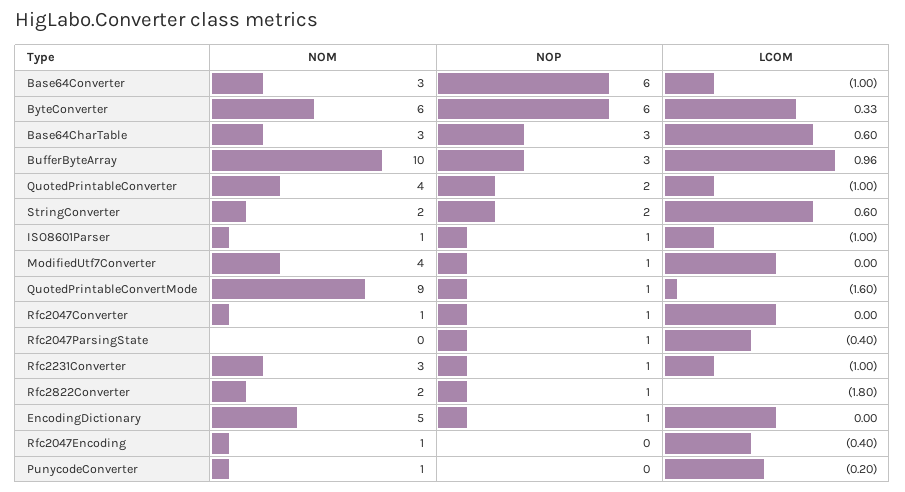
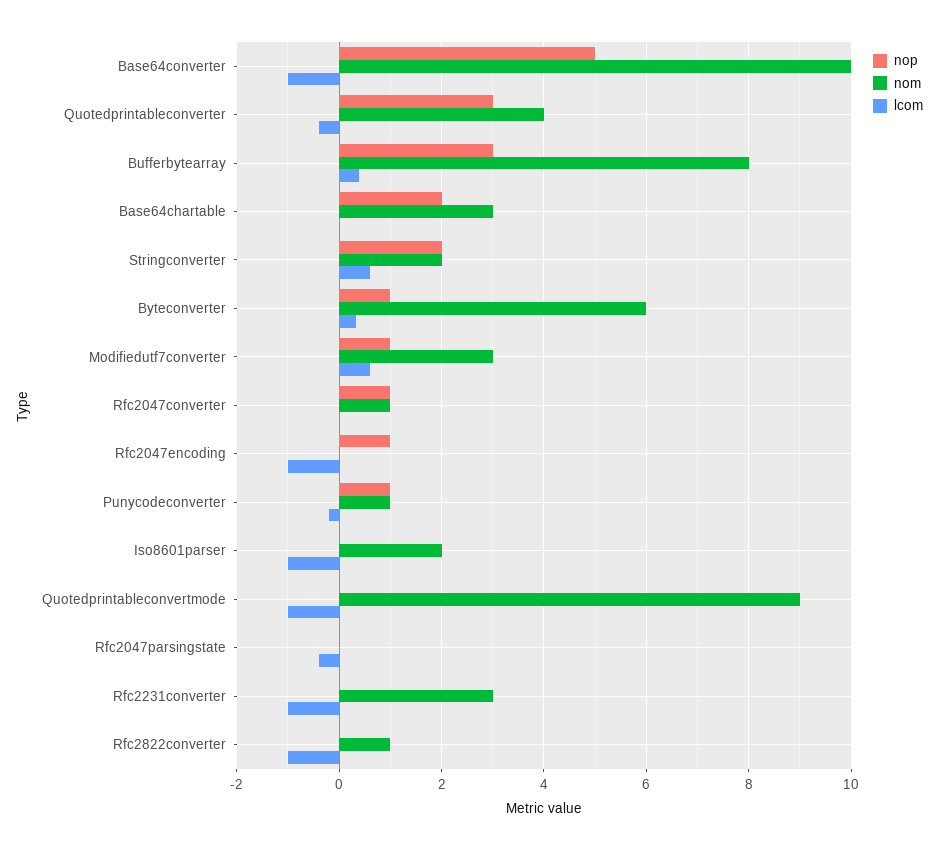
NOM, Base64Converter: 3 -> 10
NOP, Base64Converter: 6 -> 5
NOP, ByteConverter: 6 -> 1
NOP, Base64CharTable: 3 -> 2
LCOM, Base64CharTable: 0.6 -> 0
NOM, BufferByteArray: 10 -> 8
LCOM, BufferByteArray: 0.96 -> 0.4
NOP, QuotedPrintableConverter: 2 -> 3
LCOM, QuotedPrintableConverter: -1 -> -0.4
NOM, ISO8601Parser: 1 -> 2
NOP, ISO8601Parser: 1 -> 0
NOM, ModifiedUtf7Converter: 4 -> 3
LCOM, ModifiedUtf7Converter: 0 -> 0.6
NOP, QuotedPrintableConvertMode: 1 -> 0
LCOM, QuotedPrintableConvertMode: -1.6 -> -1
NOP, Rfc2047ParsingState: 1 -> 0
NOP, Rfc2231Converter: 1 -> 0
NOM, Rfc2822Converter: 2 -> 1
NOP, Rfc2822Converter: 1 -> 0
LCOM, Rfc2822Converter: -1.8 -> -1
NOM, EncodingDictionary: 5 -> none
NOP, EncodingDictionary: 1 -> none
LCOM, EncodingDictionary: 0 -> none
NOM, Rfc2047Encoding: 1 -> 0
NOP, Rfc2047Encoding: 0 -> 1
LCOM, Rfc2047Encoding: -0.4 -> -1
NOP, PunycodeConverter: 0 -> 1

